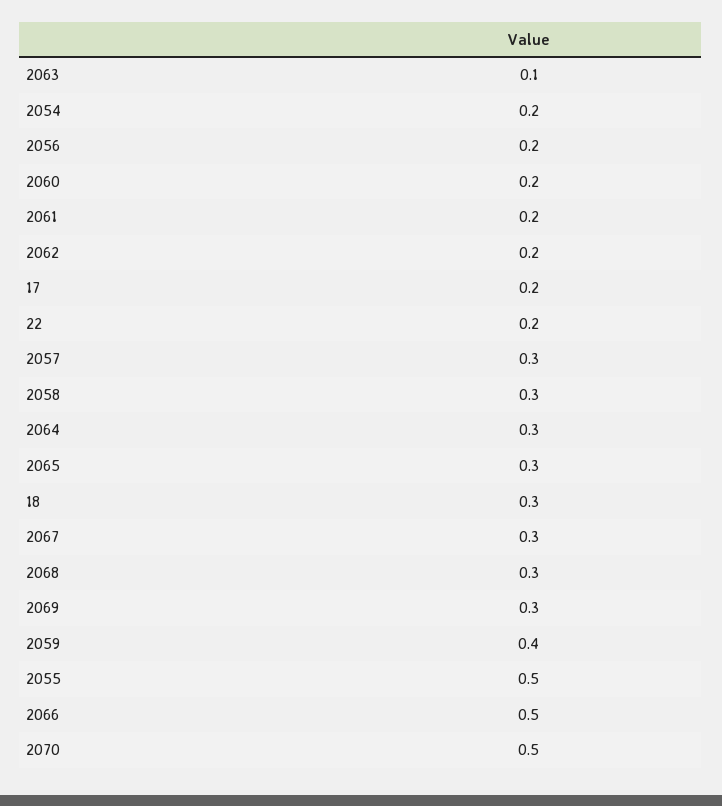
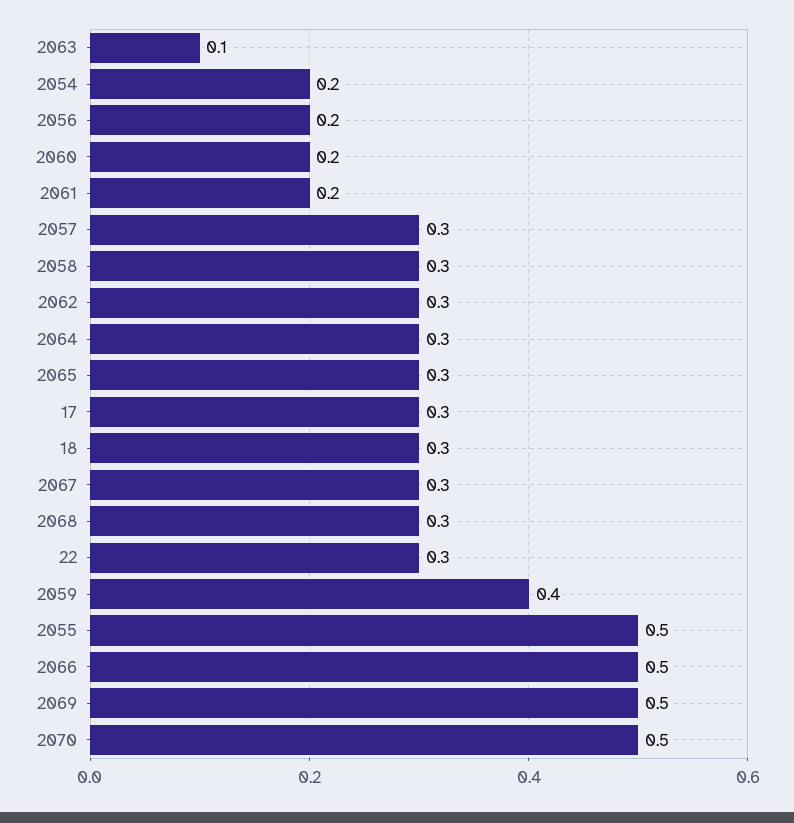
2062: 0.2 -> 0.3
17: 0.2 -> 0.3
22: 0.2 -> 0.3
2069: 0.3 -> 0.5

